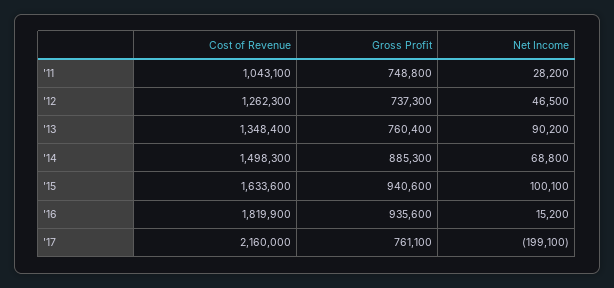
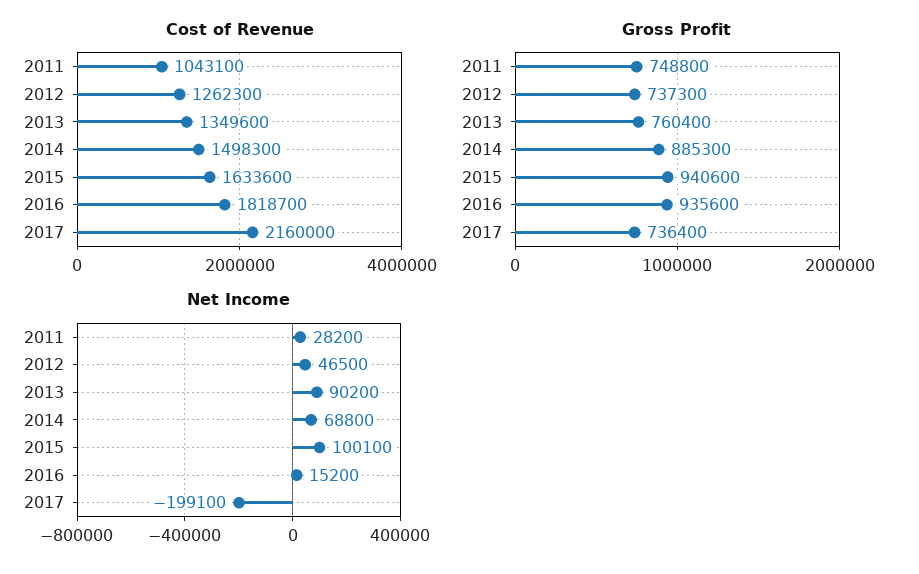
Cost of Revenue, '13: 1348400 -> 1349600
Cost of Revenue, '16: 1819900 -> 1818700
Gross Profit, '17: 761100 -> 736400

